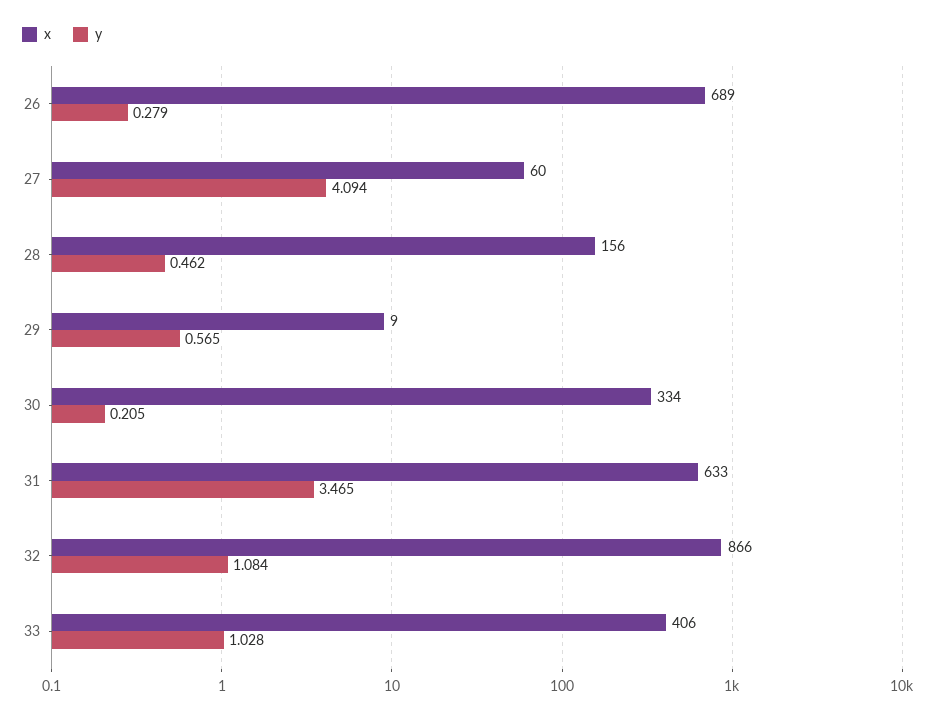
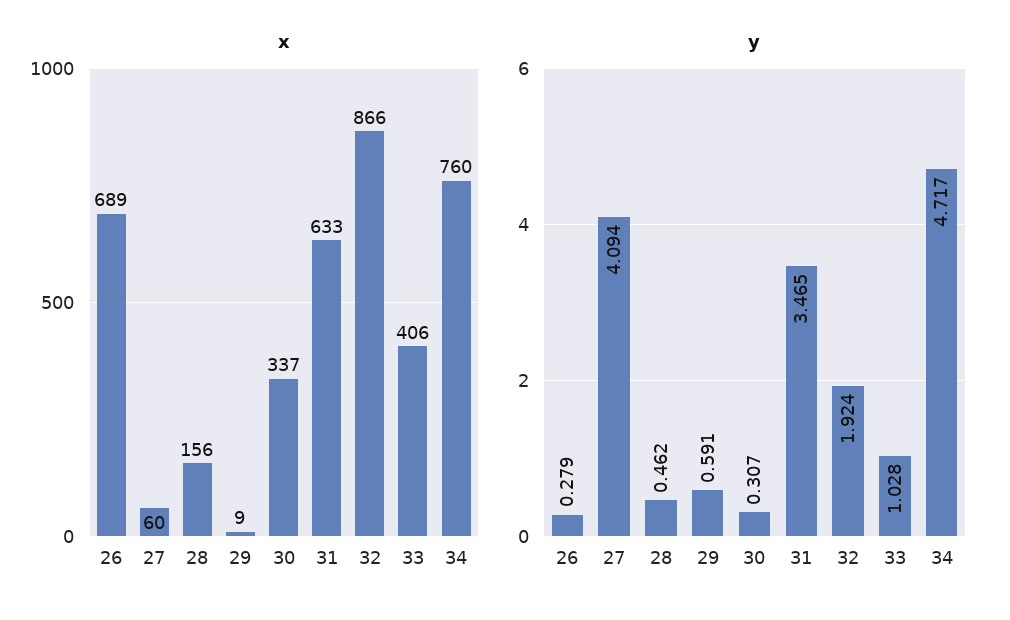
y, 29: 0.565 -> 0.591
x, 30: 334 -> 337
y, 30: 0.205 -> 0.307
y, 32: 1.084 -> 1.924
x, 34: none -> 760
y, 34: none -> 4.717

